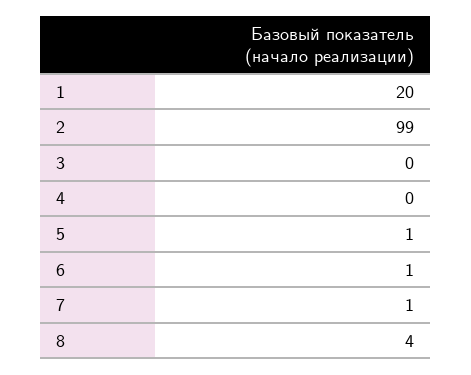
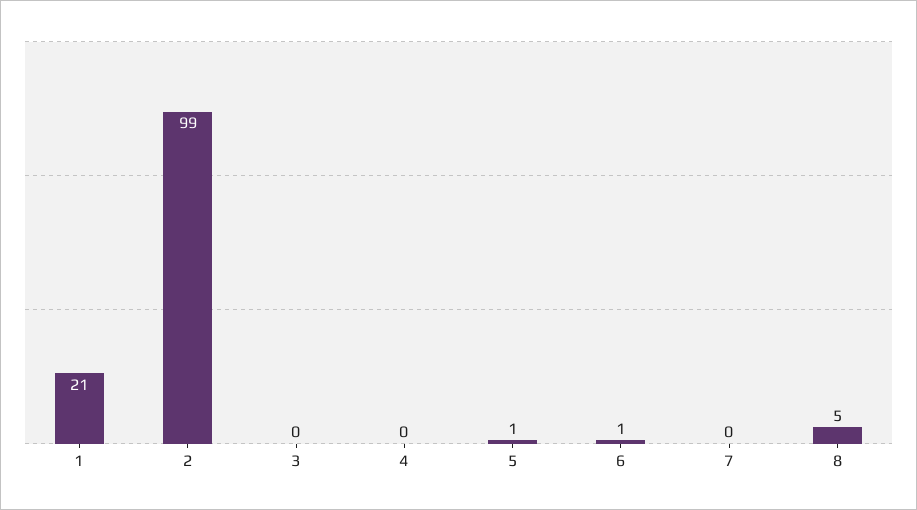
1: 20 -> 21
7: 1 -> 0
8: 4 -> 5

